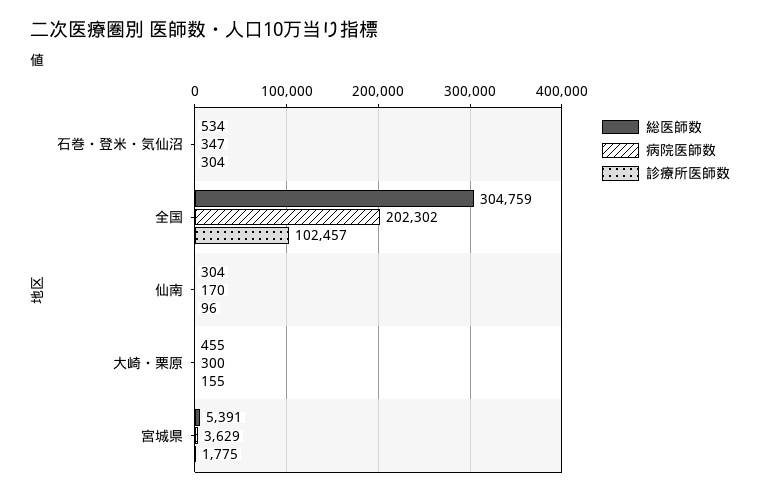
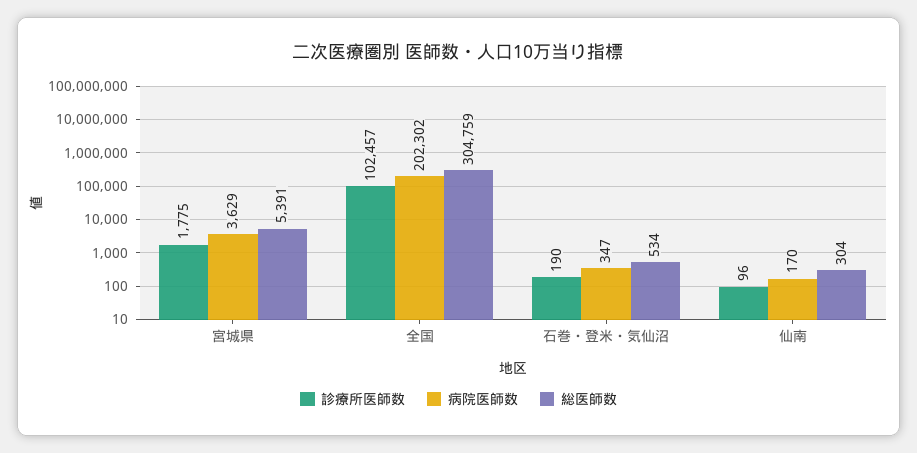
診療所医師数, 石巻・登米・気仙沼: 304 -> 190
総医師数, 大崎・栗原: 455 -> none
病院医師数, 大崎・栗原: 300 -> none
診療所医師数, 大崎・栗原: 155 -> none

